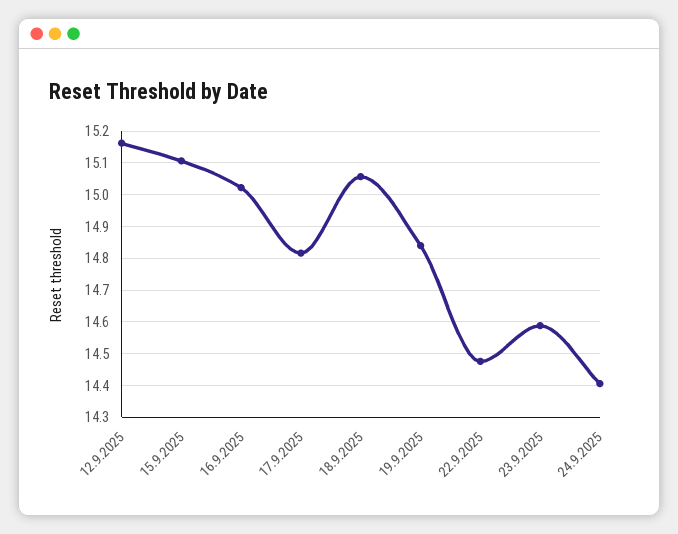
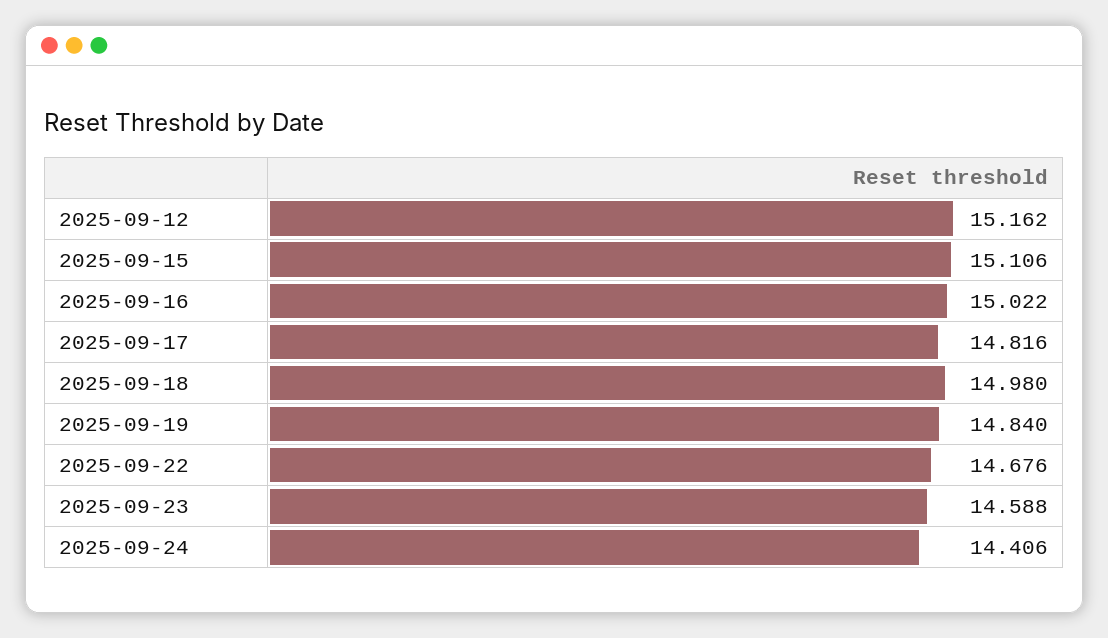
18.9.2025: 15.06 -> 14.98
22.9.2025: 14.48 -> 14.676

